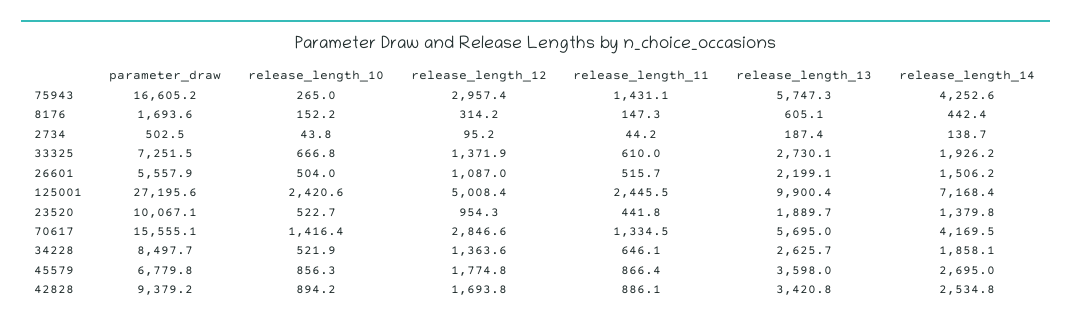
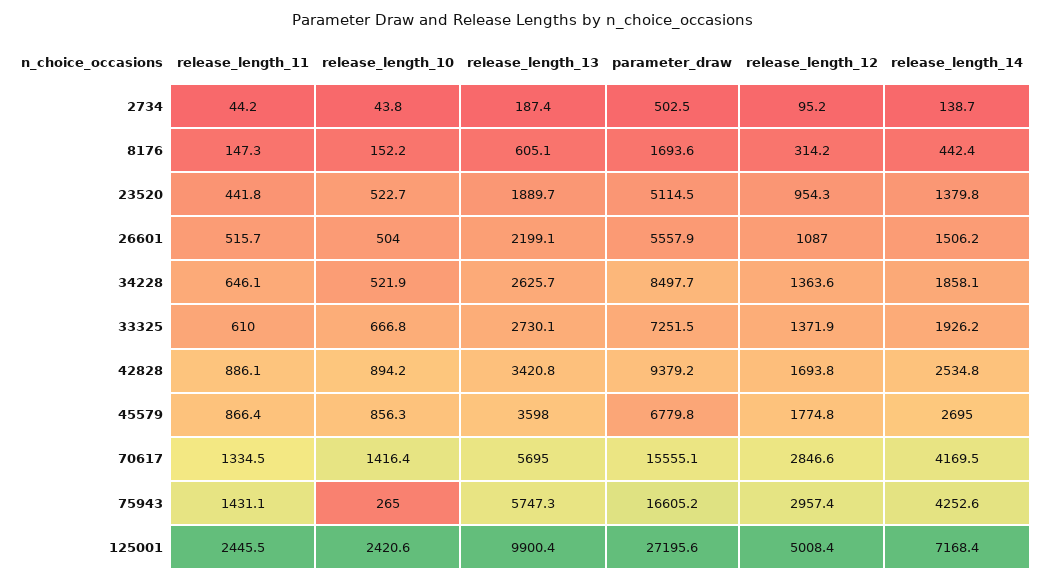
parameter_draw, 23520: 10067.1 -> 5114.5

